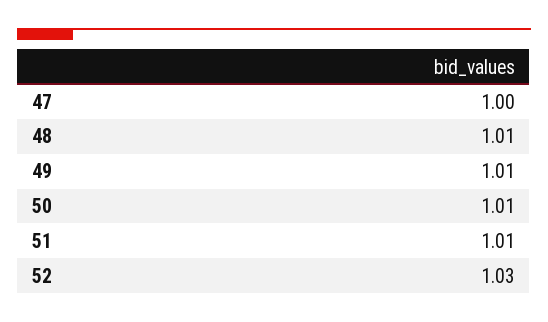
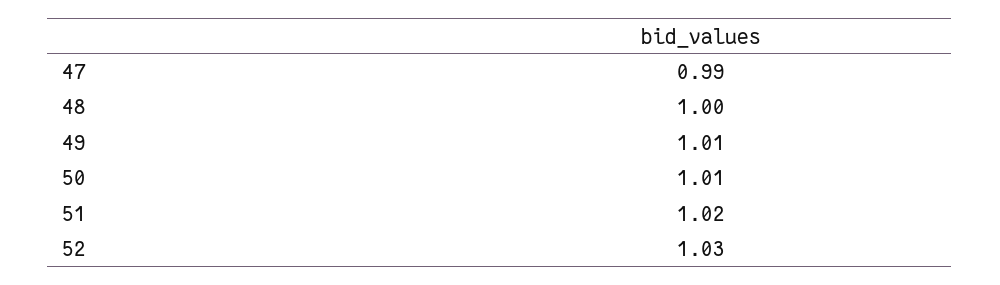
47: 1 -> 0.99
48: 1.01 -> 1
51: 1.01 -> 1.02

